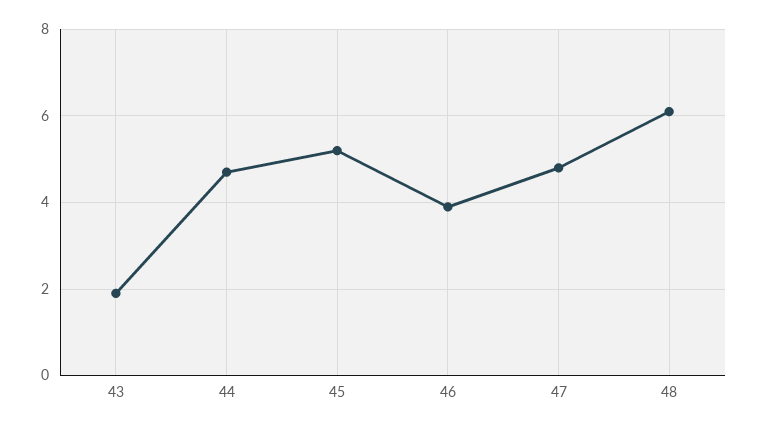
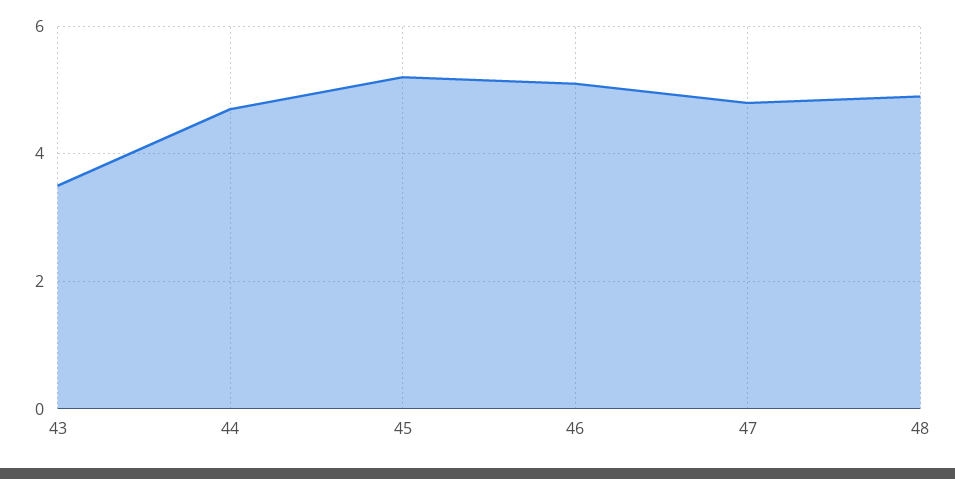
43: 2 -> 3.5
46: 4 -> 5
48: 6 -> 5

